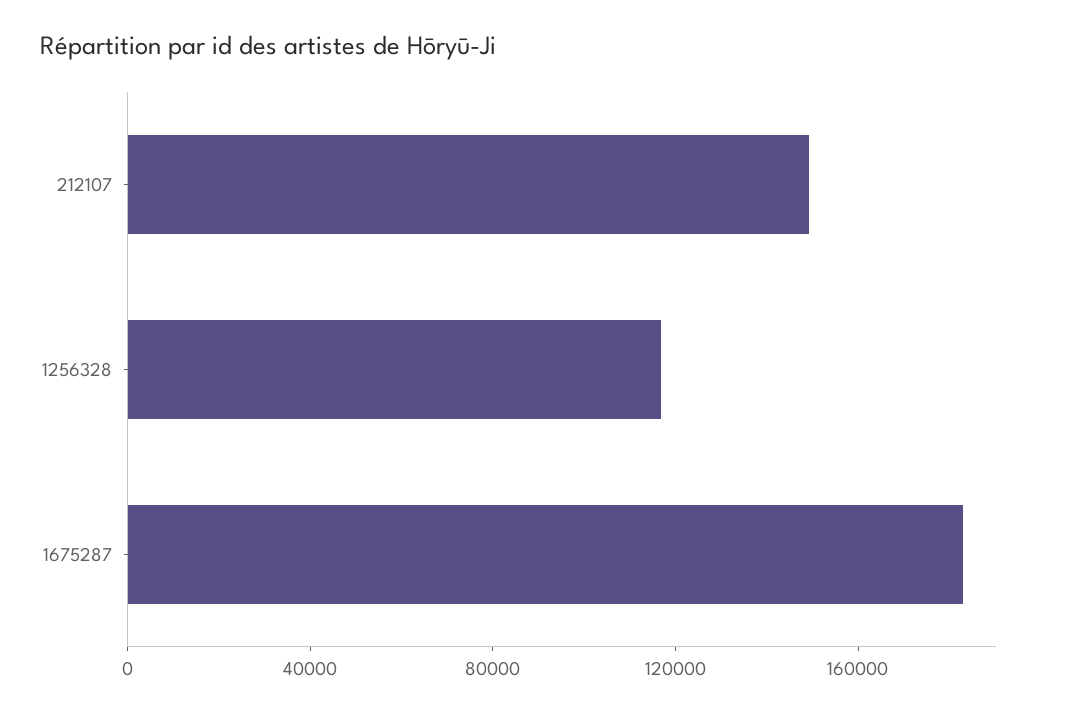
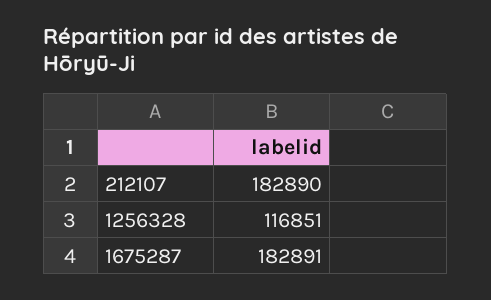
212107: 150000 -> 182890

